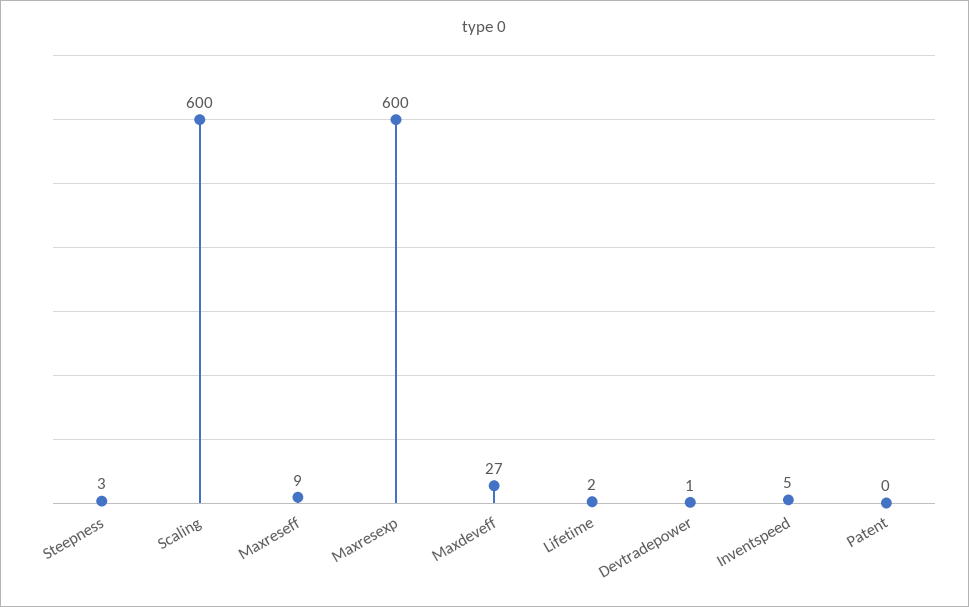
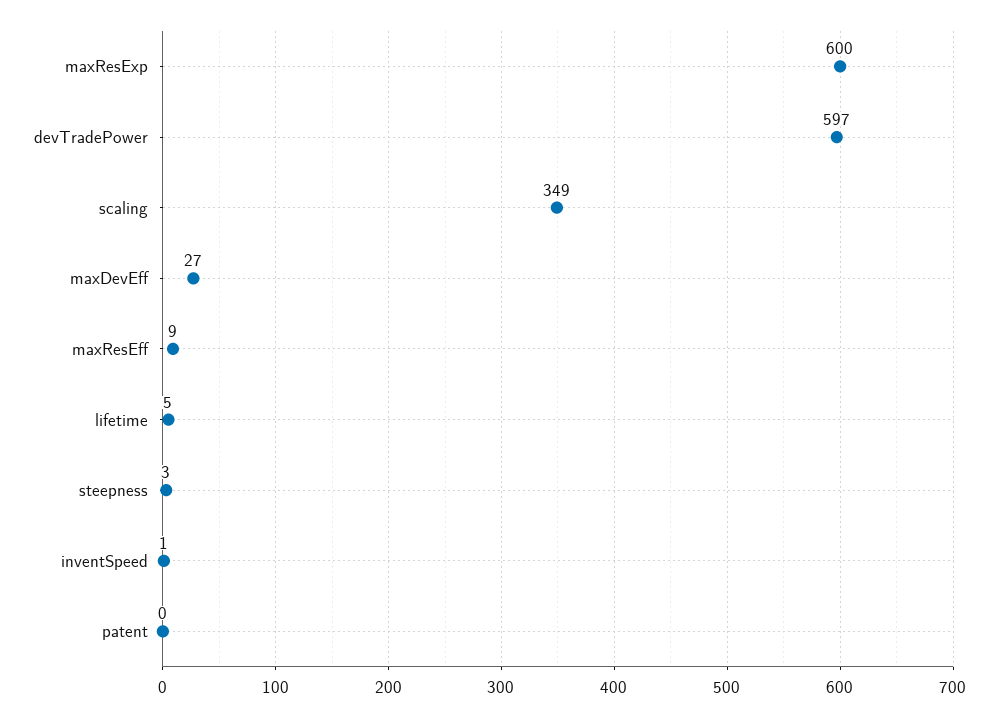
Scaling: 600 -> 349
Lifetime: 2 -> 5
Devtradepower: 1 -> 597
Inventspeed: 5 -> 1

